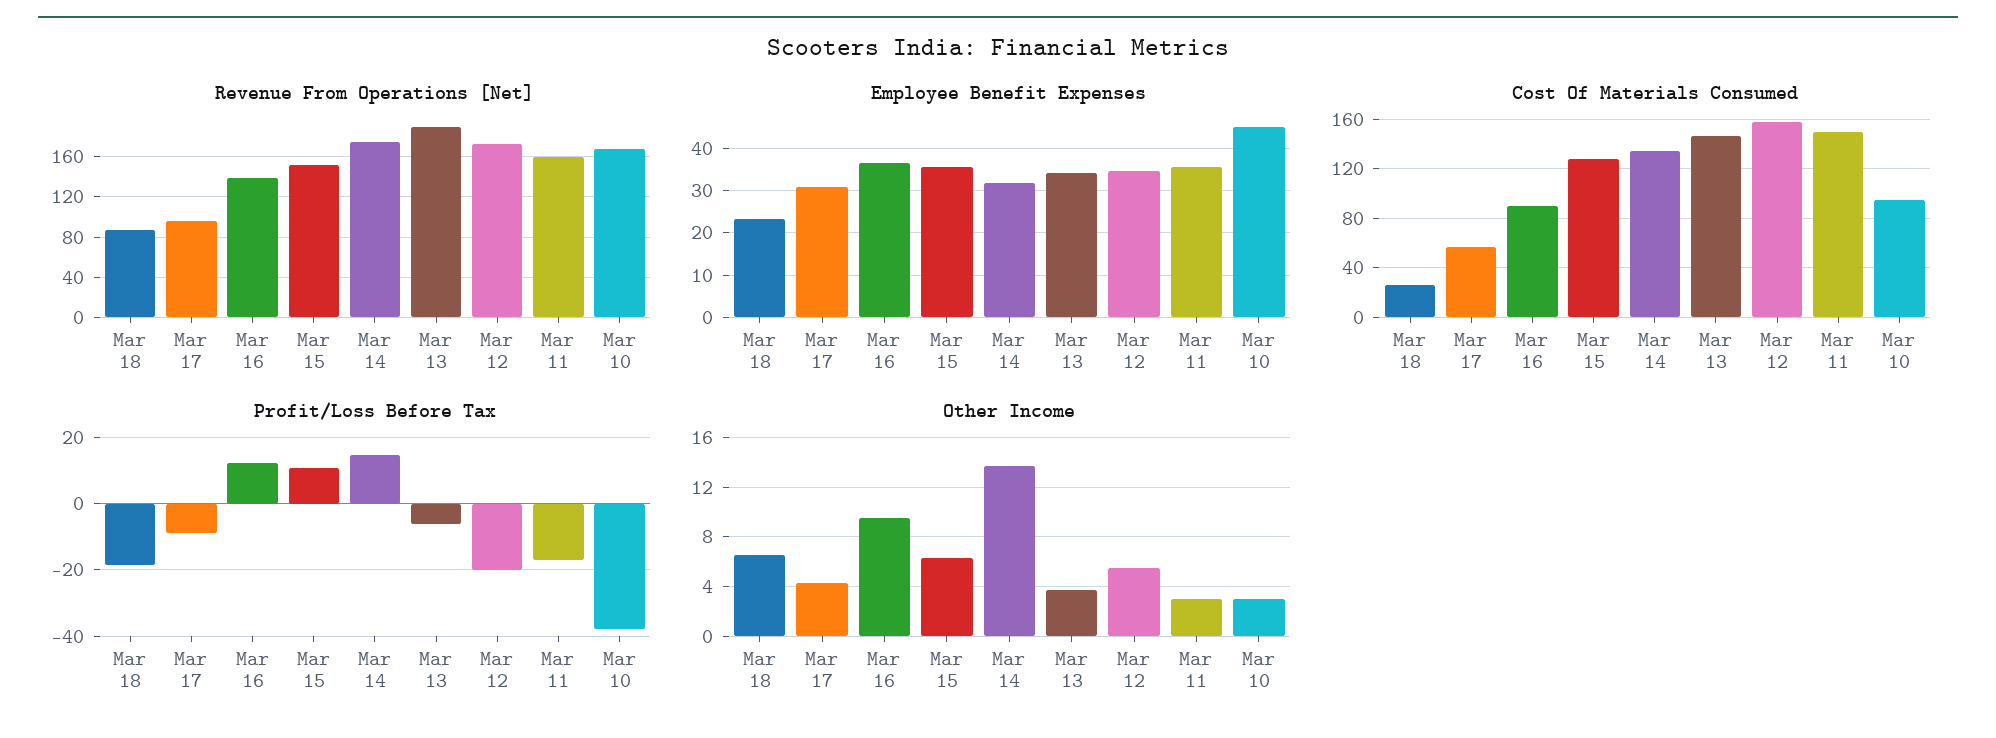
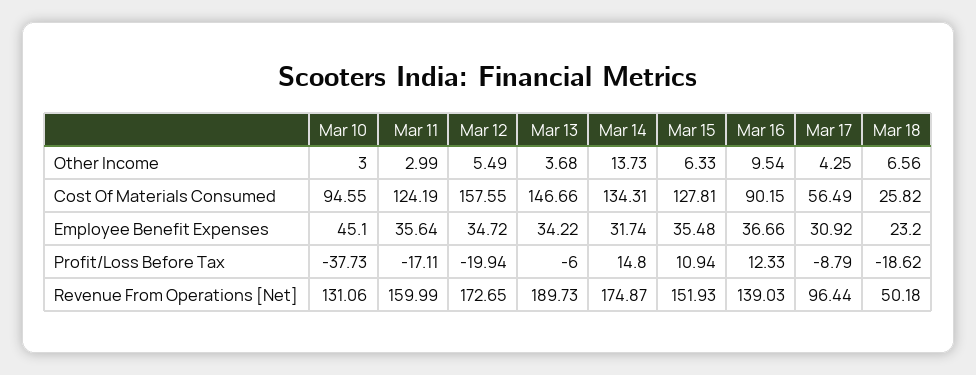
Revenue From Operations [Net], Mar 18: 90 -> 50.18
Revenue From Operations [Net], Mar 10: 170 -> 131.06
Cost Of Materials Consumed, Mar 11: 150 -> 124.19

